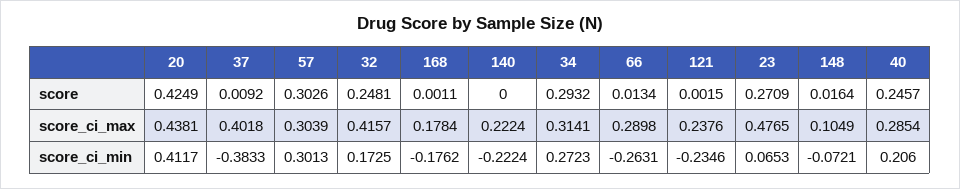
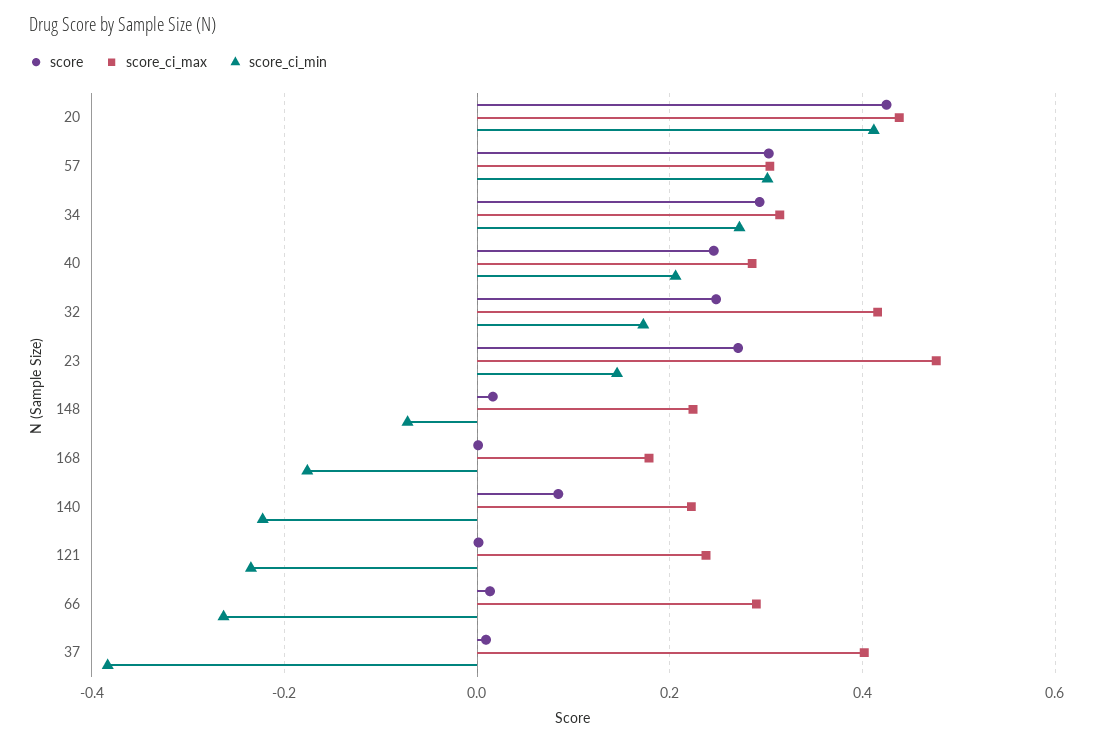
score, 140: 0 -> 0.08
score_ci_max, 148: 0.1049 -> 0.22
score_ci_min, 23: 0.0653 -> 0.14

